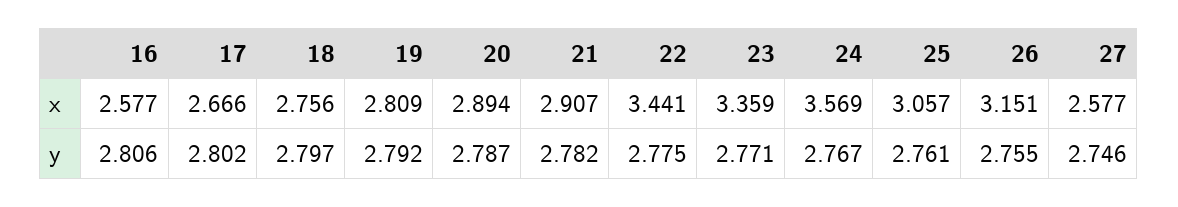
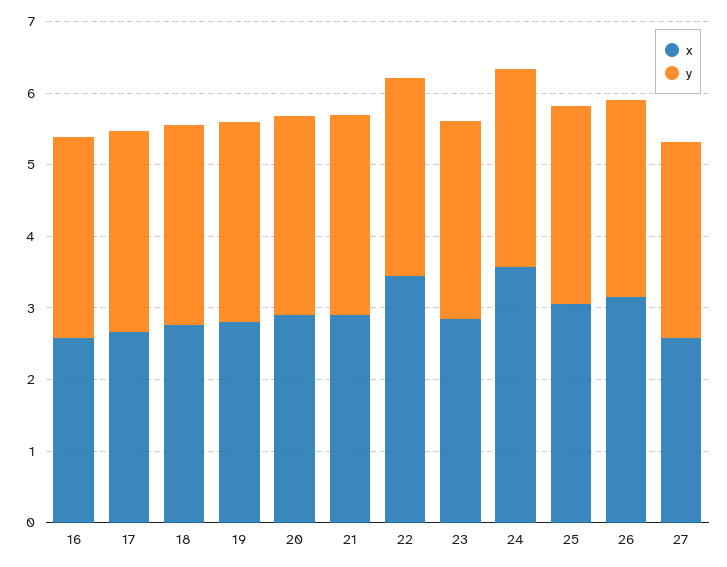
x, 23: 3.359 -> 2.8

